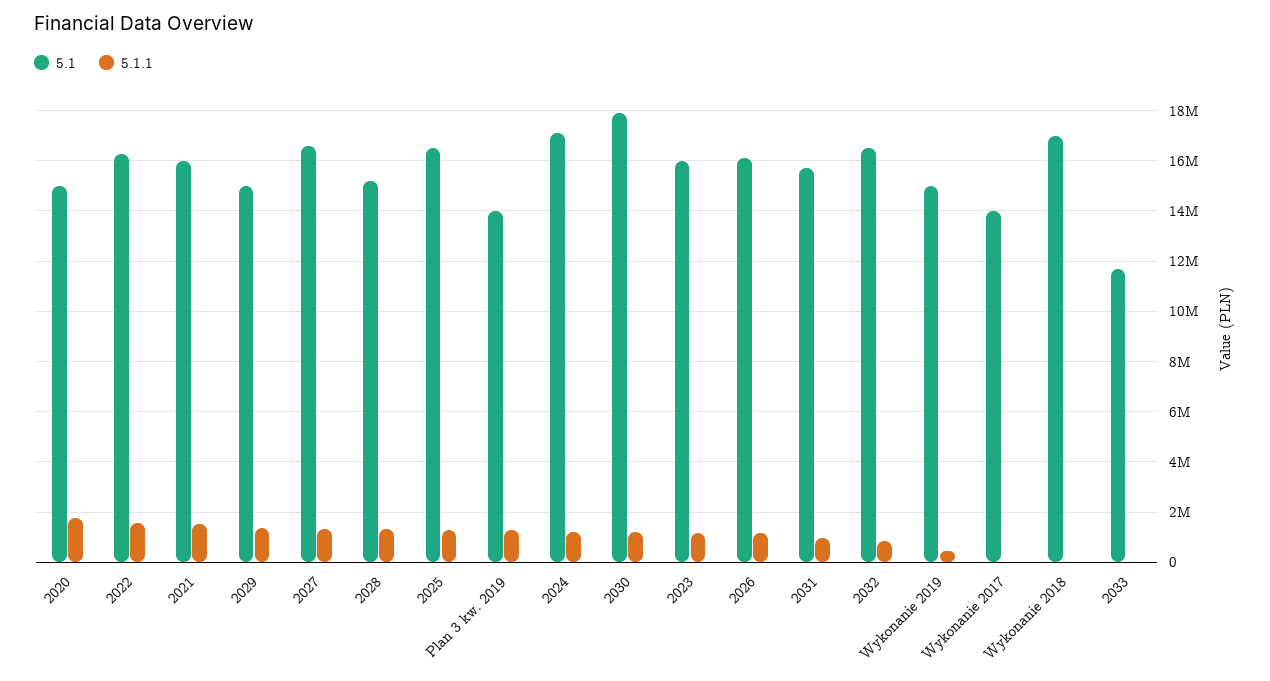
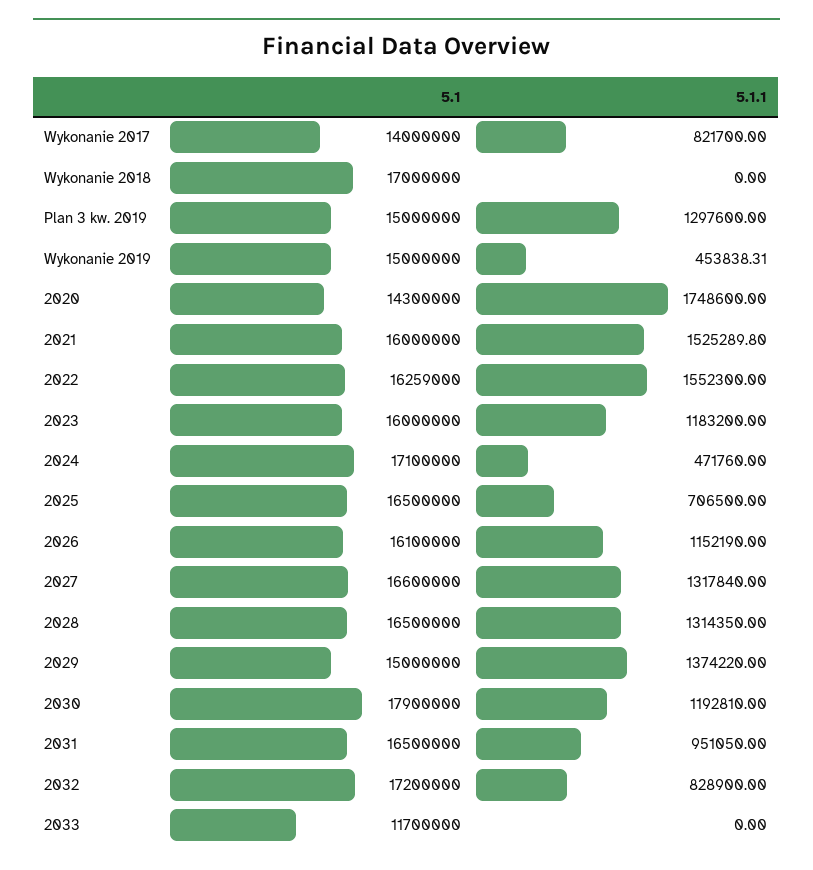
5.1, 2020: 15000000 -> 14300000
5.1, 2028: 15250000 -> 16500000
5.1.1, 2025: 1250000 -> 706500
5.1, Plan 3 kw. 2019: 14000000 -> 15000000
5.1.1, 2024: 1250000 -> 471760
5.1, 2031: 15750000 -> 16500000
5.1, 2032: 16500000 -> 17200000
5.1.1, Wykonanie 2017: 0 -> 821700

